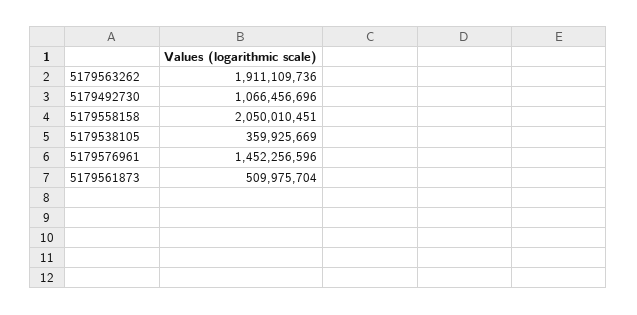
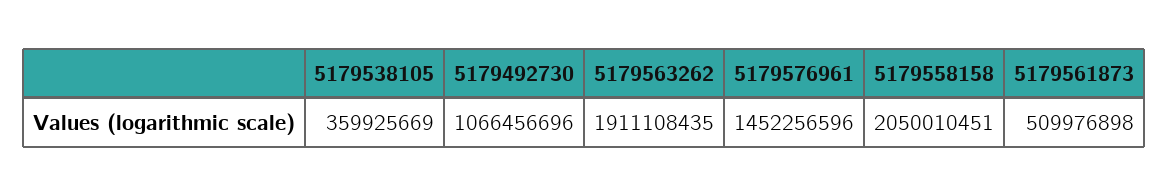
5179563262: 1911109736 -> 1911108435
5179561873: 509975704 -> 509976898

